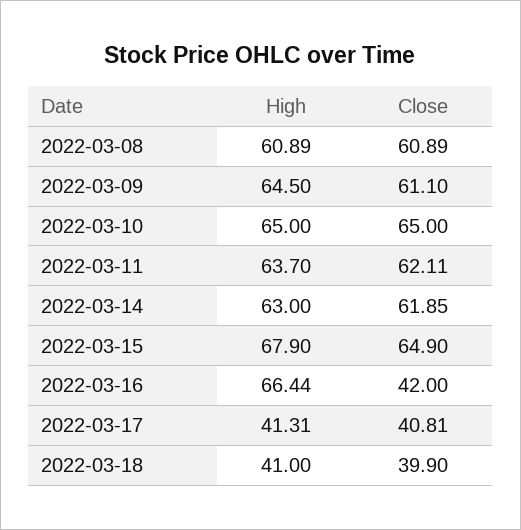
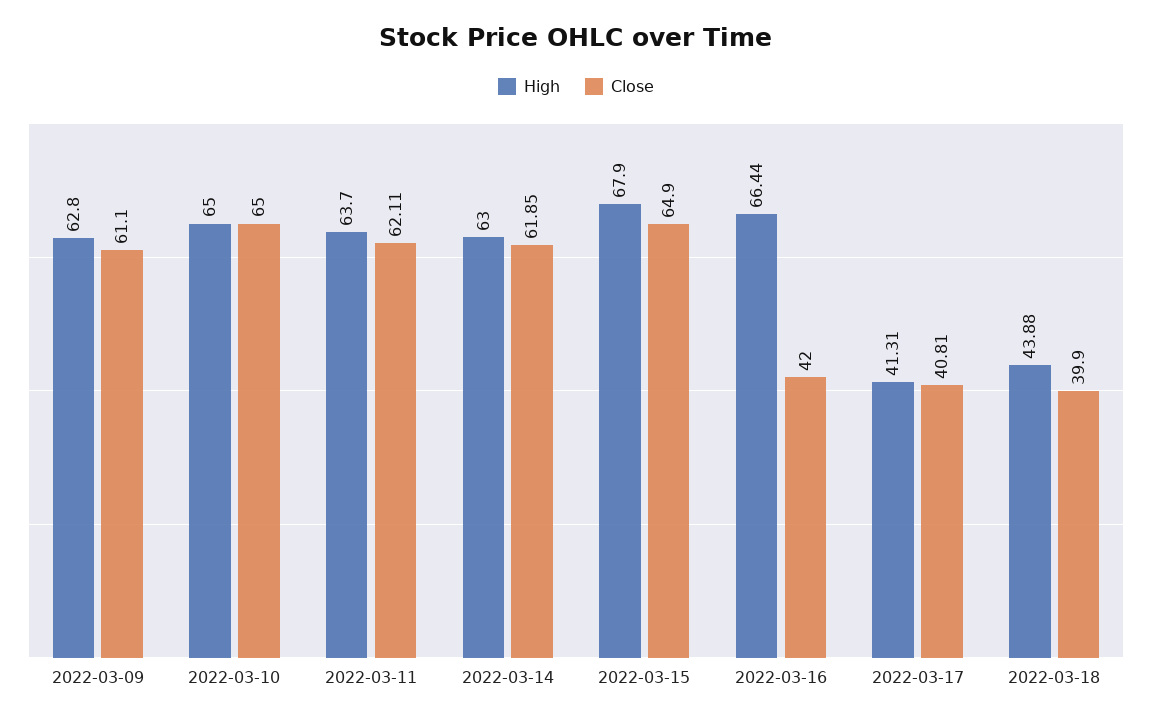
High, 2022-03-08: 60.89 -> none
Close, 2022-03-08: 60.89 -> none
High, 2022-03-09: 64.5 -> 62.8
High, 2022-03-18: 41 -> 43.88

